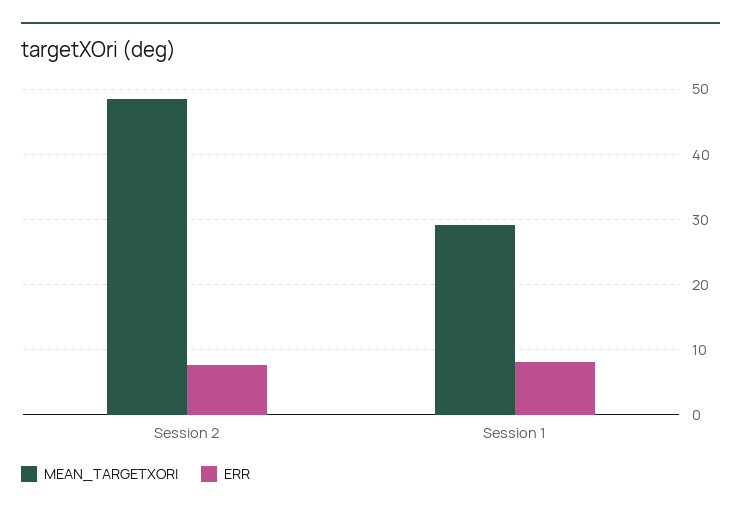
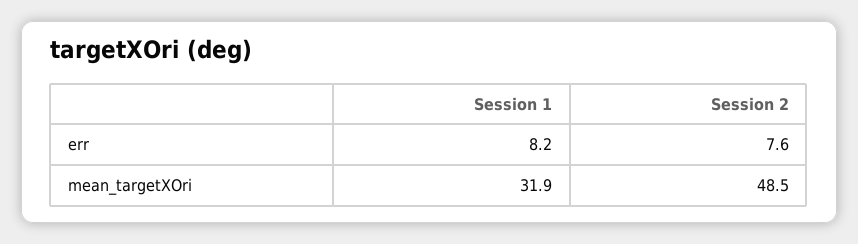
MEAN_TARGETXORI, Session 1: 29 -> 31.9

